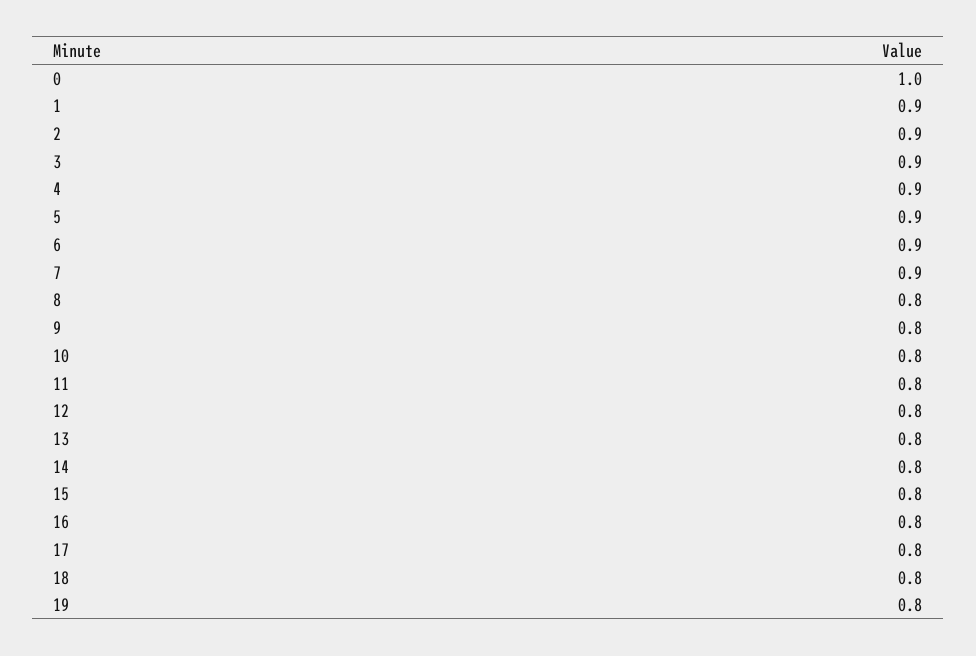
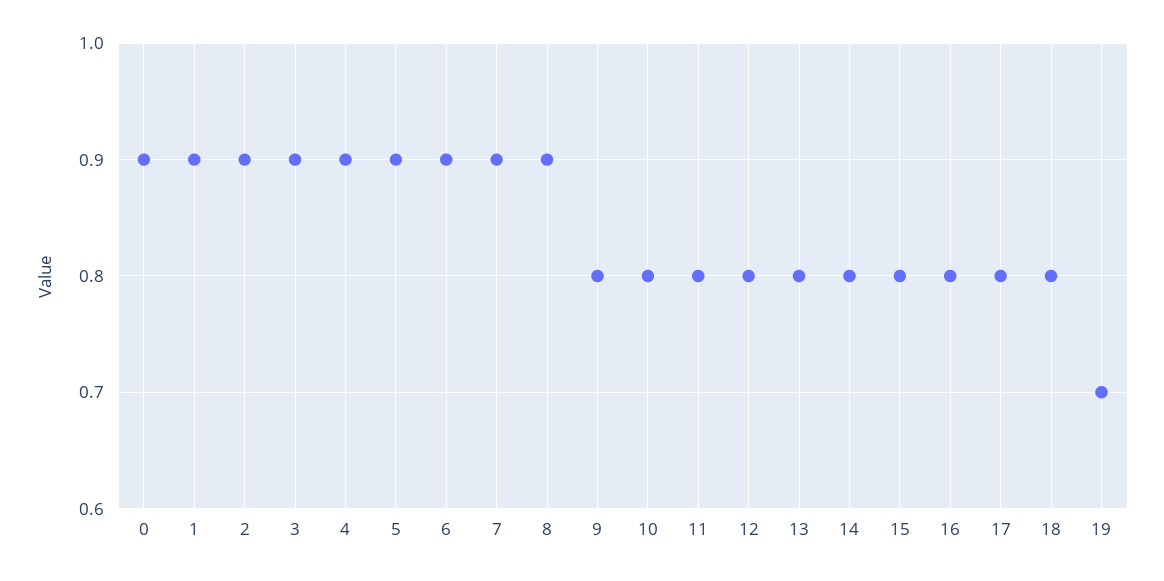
0: 1 -> 0.9
8: 0.8 -> 0.9
19: 0.8 -> 0.7

